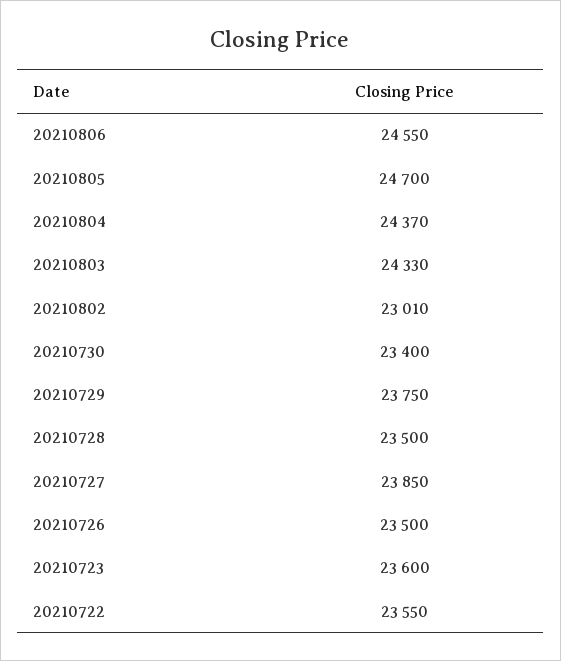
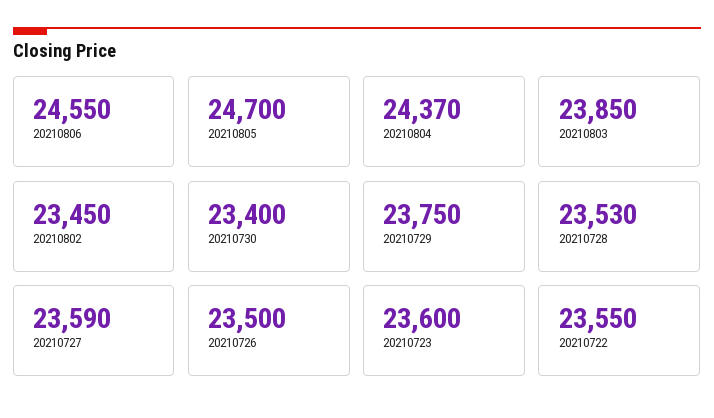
20210803: 24330 -> 23850
20210802: 23010 -> 23450
20210728: 23500 -> 23530
20210727: 23850 -> 23590

